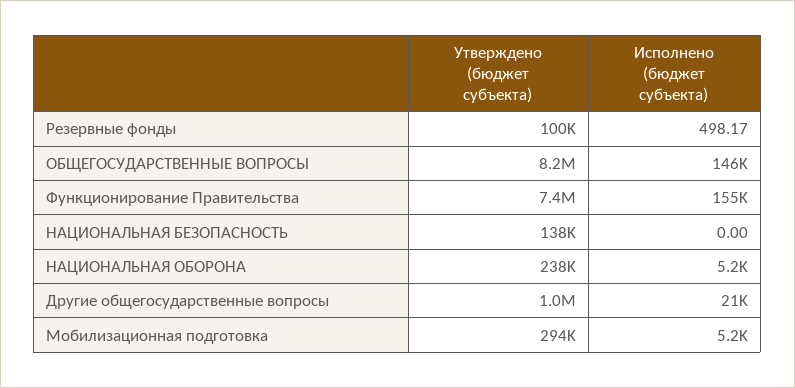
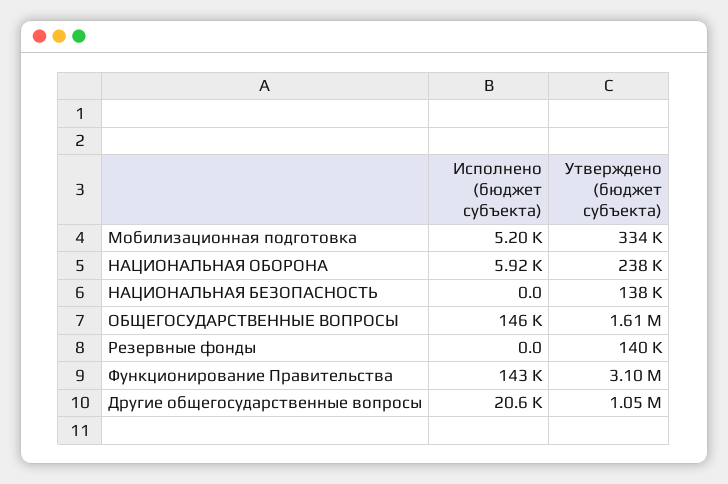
Утверждено (бюджет субъекта), Резервные фонды: 100000 -> 140000
Исполнено (бюджет субъекта), Резервные фонды: 498.17 -> 0
Утверждено (бюджет субъекта), ОБЩЕГОСУДАРСТВЕННЫЕ ВОПРОСЫ: 8200000 -> 1610000
Утверждено (бюджет субъекта), Функционирование Правительства: 7400000 -> 3100000
Исполнено (бюджет субъекта), Функционирование Правительства: 155000 -> 143000
Исполнено (бюджет субъекта), НАЦИОНАЛЬНАЯ ОБОРОНА: 5200 -> 5920
Утверждено (бюджет субъекта), Мобилизационная подготовка: 294000 -> 334000

